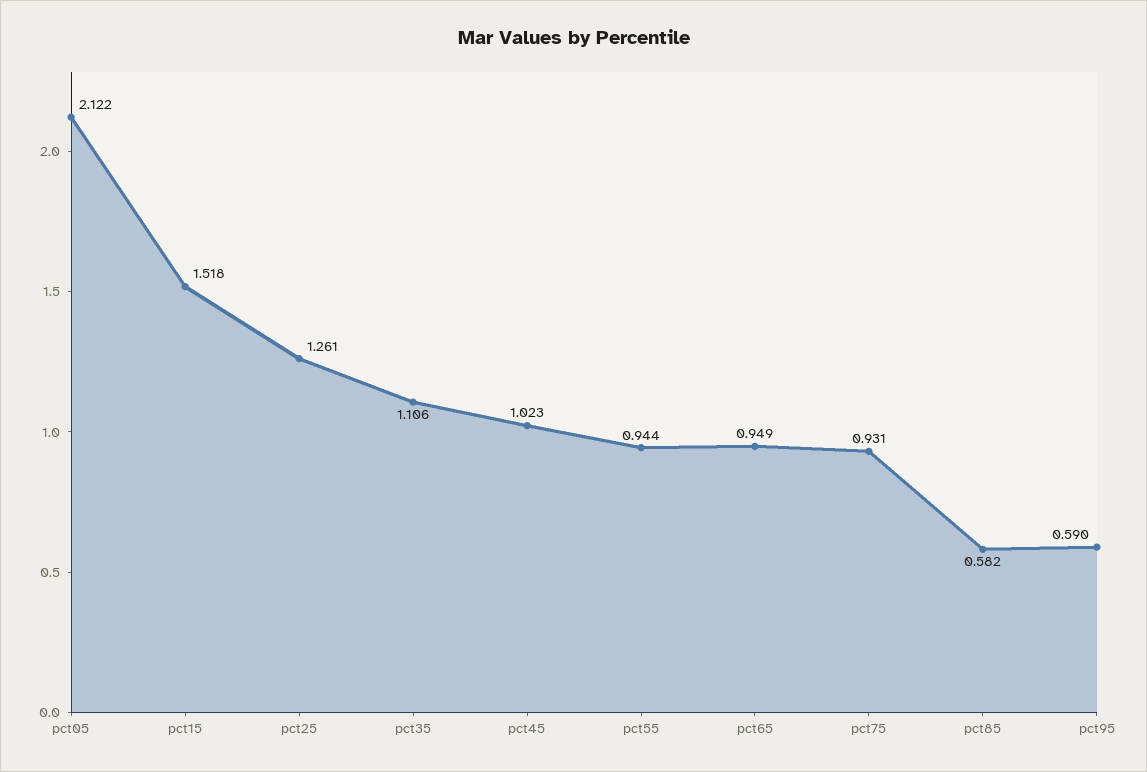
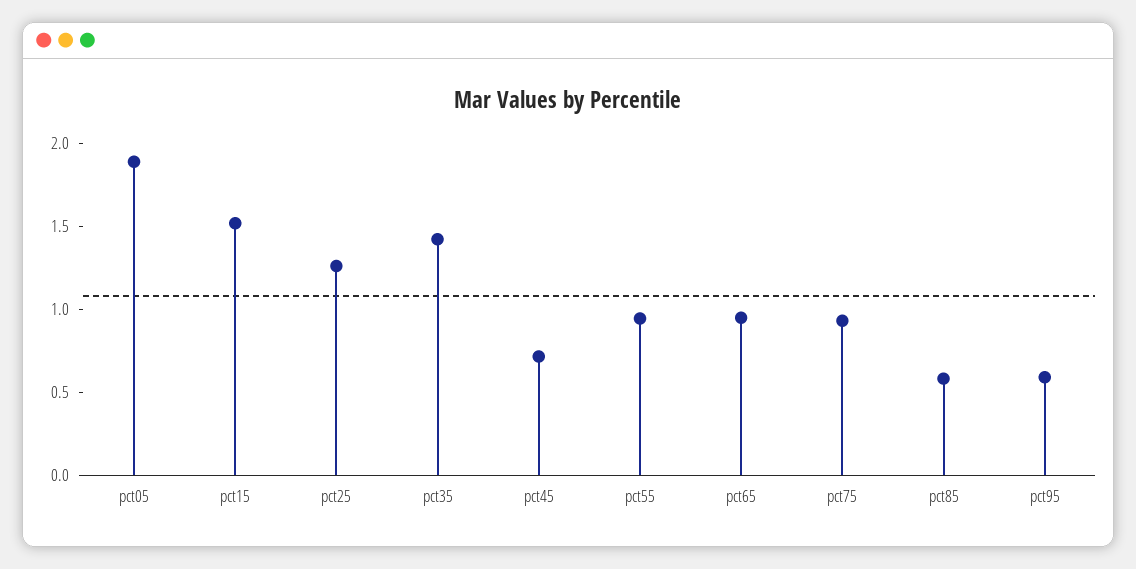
pct05: 2.122 -> 1.9
pct35: 1.106 -> 1.4
pct45: 1.023 -> 0.7

